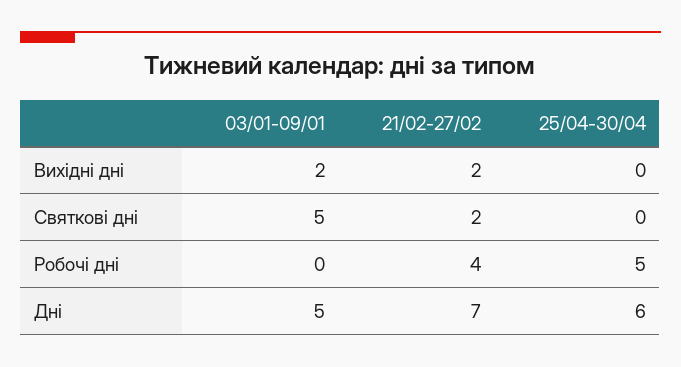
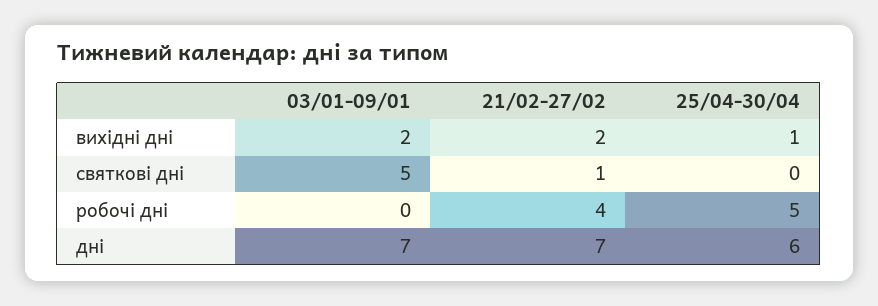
25/04-30/04, Вихідні дні: 0 -> 1
21/02-27/02, Святкові дні: 2 -> 1
03/01-09/01, Дні: 5 -> 7

